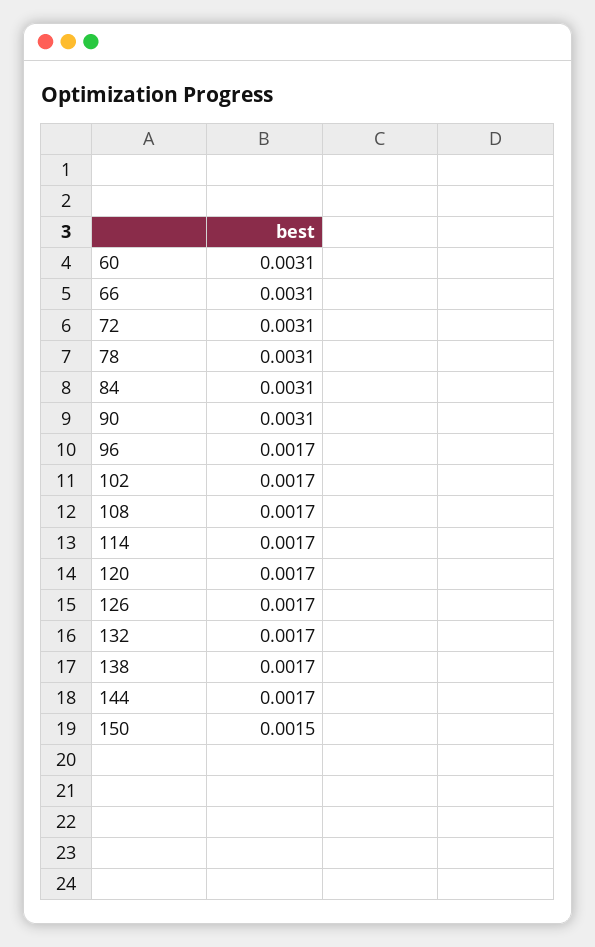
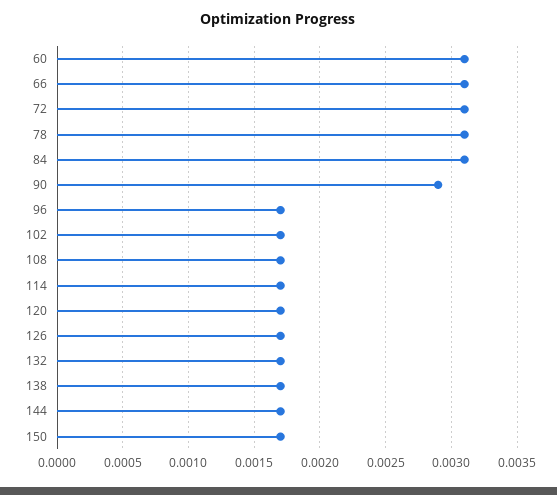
90: 0.0031 -> 0.0029
150: 0.0015 -> 0.0017

